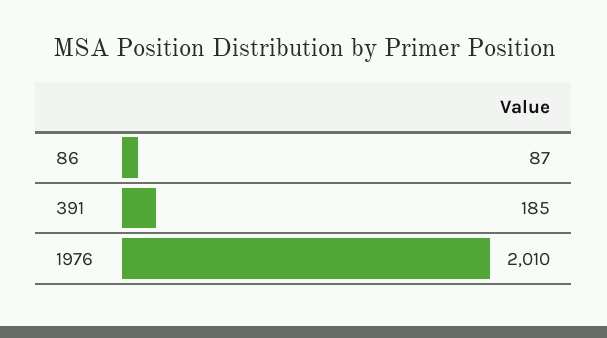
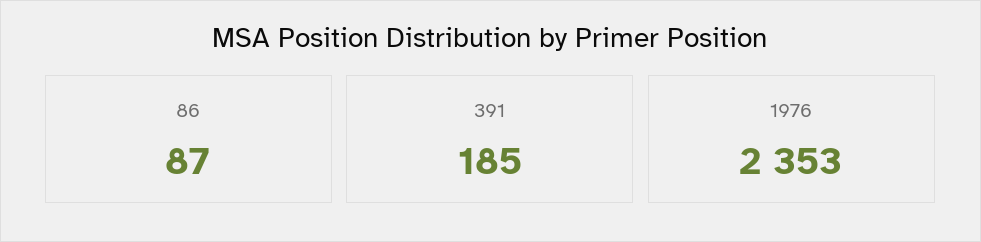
1976: 2010 -> 2353

